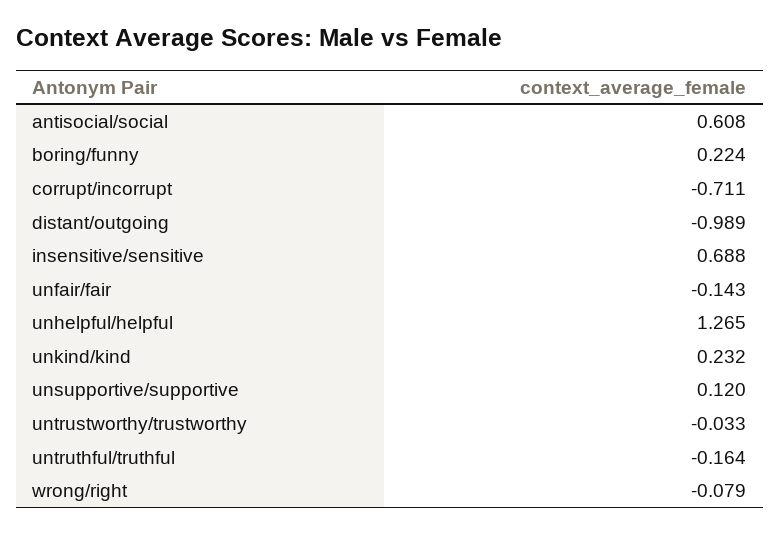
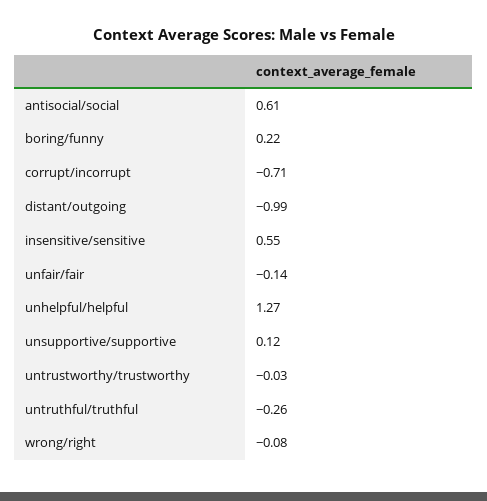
insensitive/sensitive: 0.688 -> 0.55
unkind/kind: 0.232 -> none
untruthful/truthful: -0.164 -> -0.26

